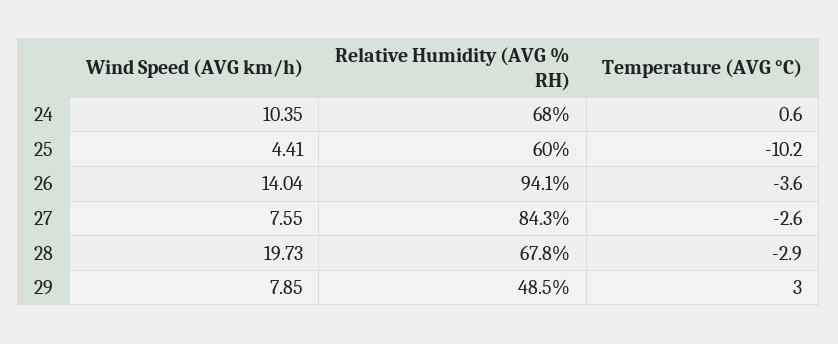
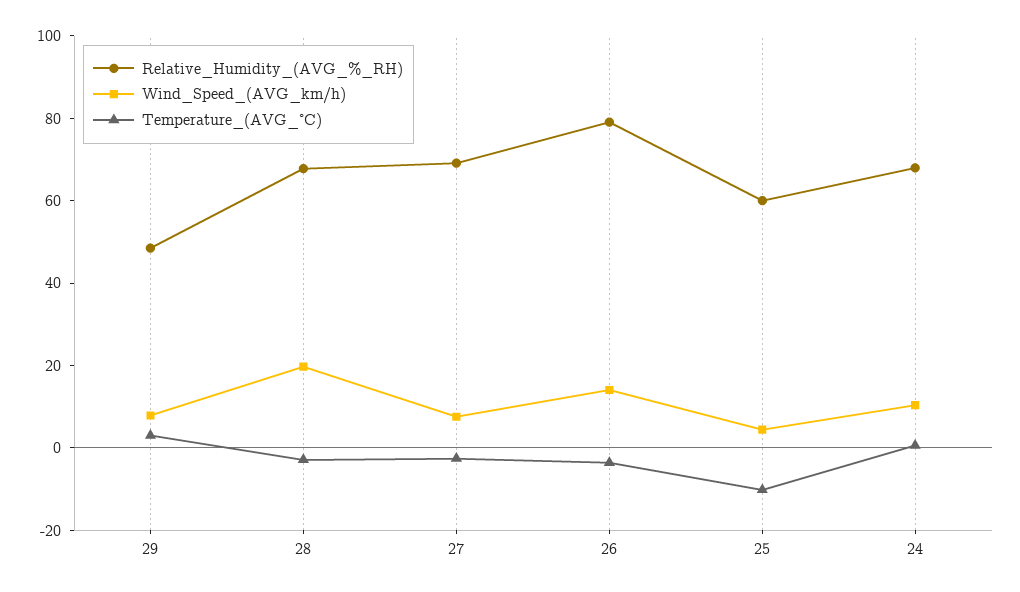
Relative Humidity (AVG % RH), 26: 94.1 -> 80
Relative Humidity (AVG % RH), 27: 84.3 -> 70

